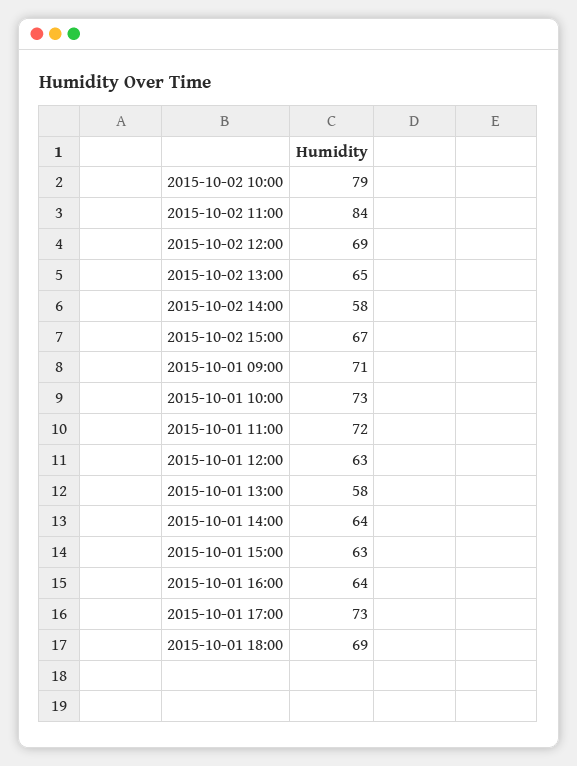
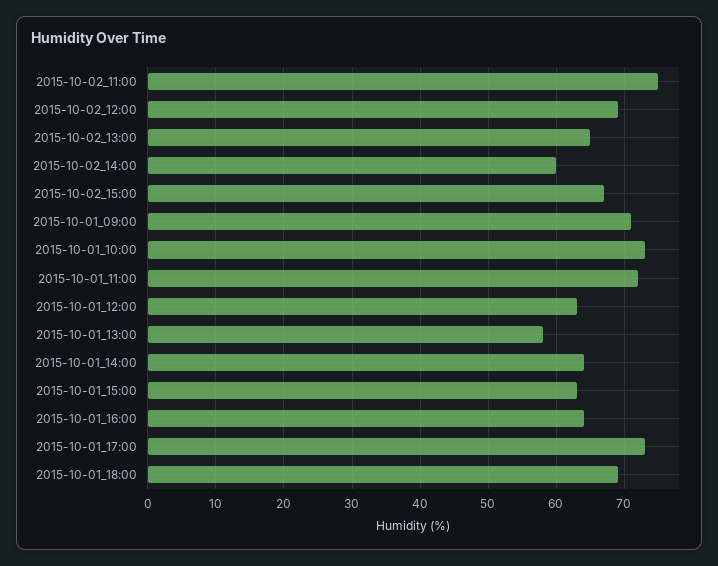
2015-10-02 10:00: 79 -> none
2015-10-02 11:00: 84 -> 75
2015-10-02 14:00: 58 -> 60

